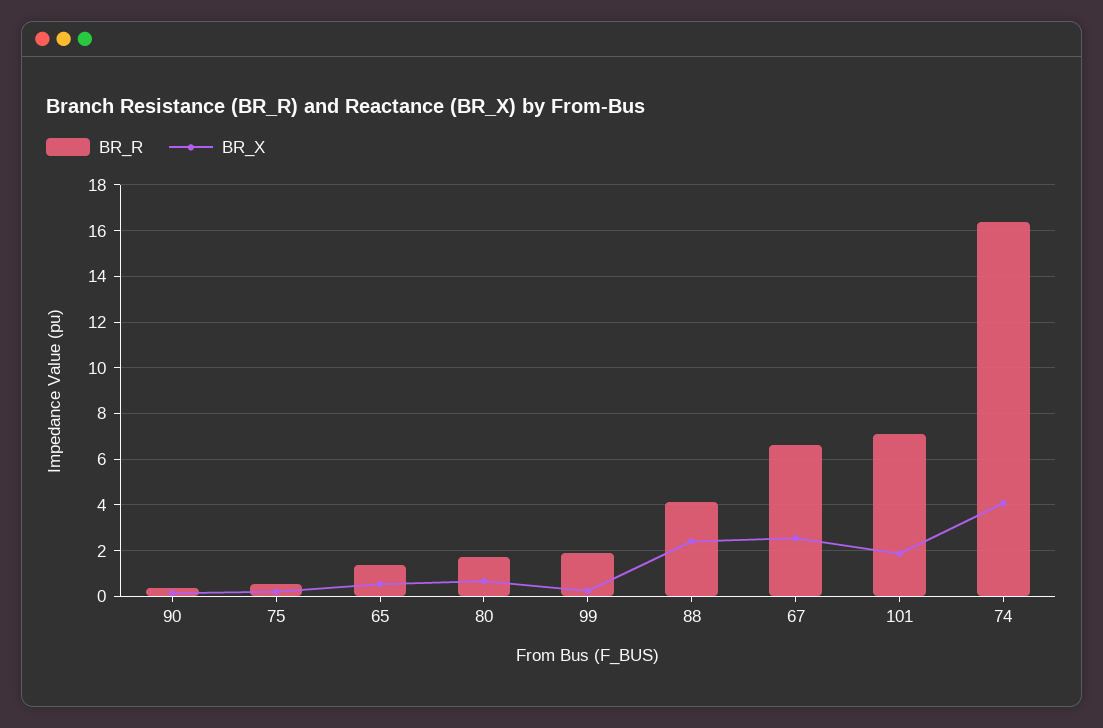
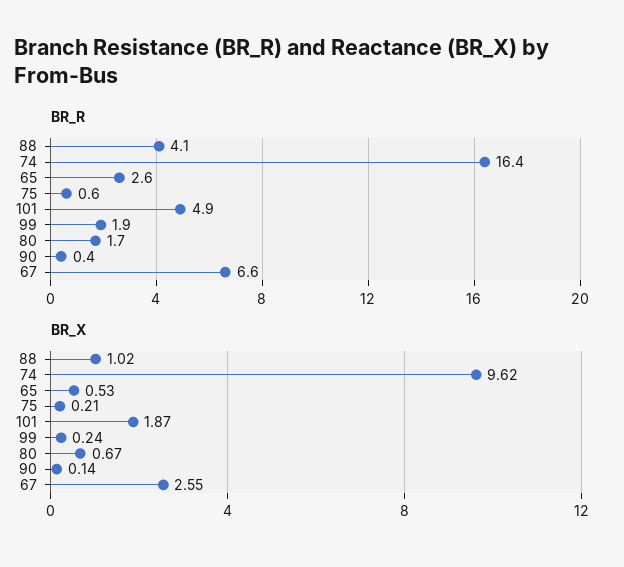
BR_R, 65: 1.5 -> 2.6
BR_X, 88: 2.5 -> 1.02
BR_R, 101: 7 -> 4.9
BR_X, 74: 4 -> 9.62

